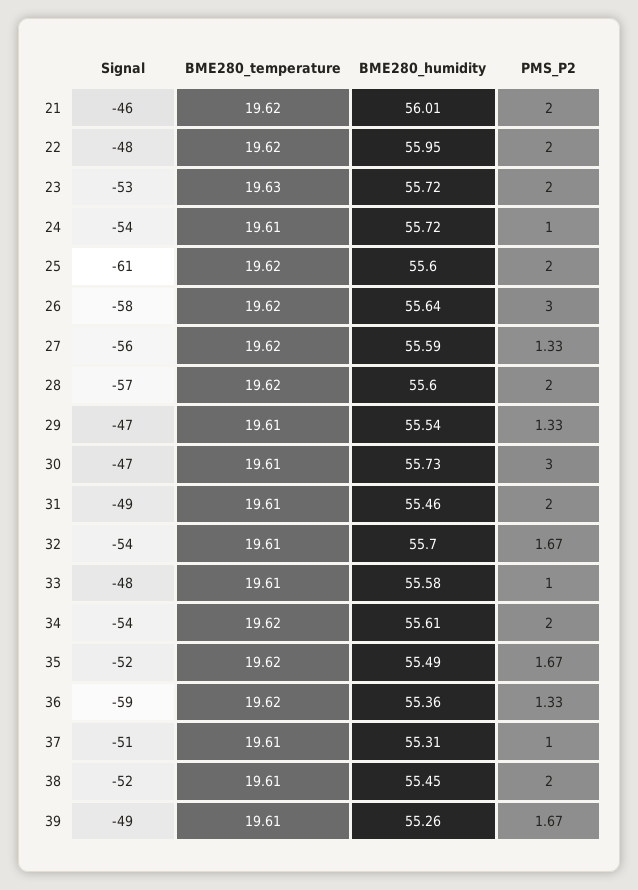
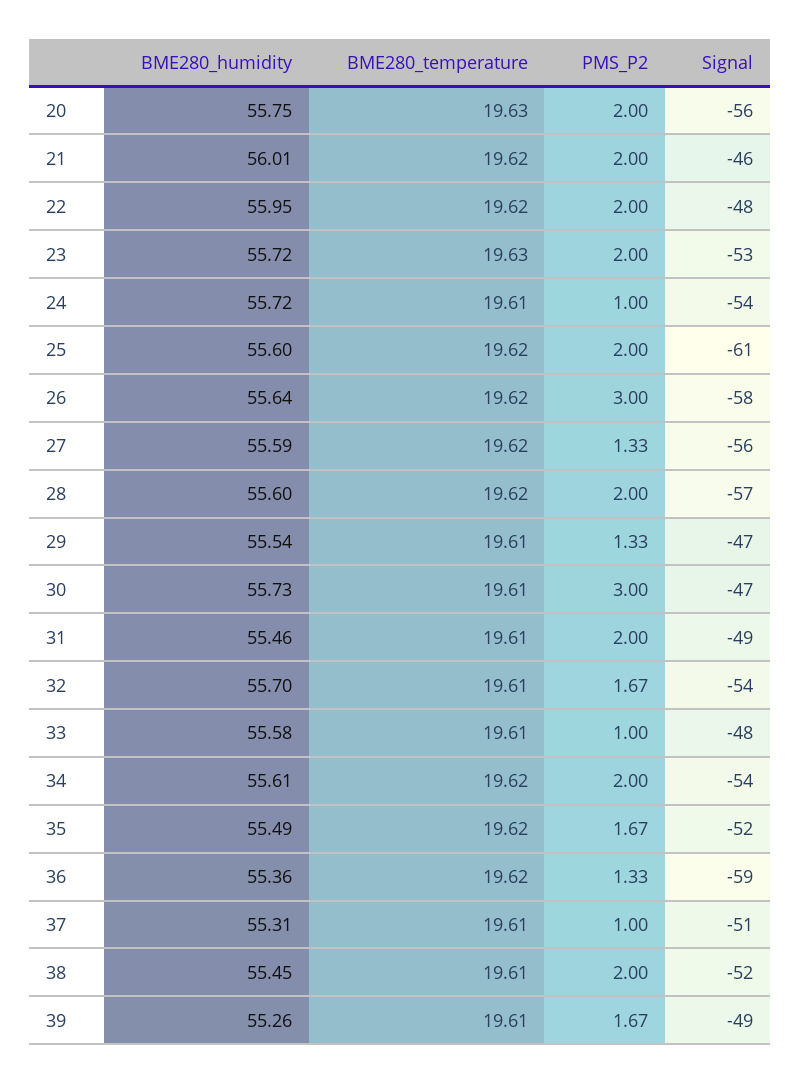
BME280_humidity, 20: none -> 55.75
BME280_temperature, 20: none -> 19.63
PMS_P2, 20: none -> 2
Signal, 20: none -> -56

